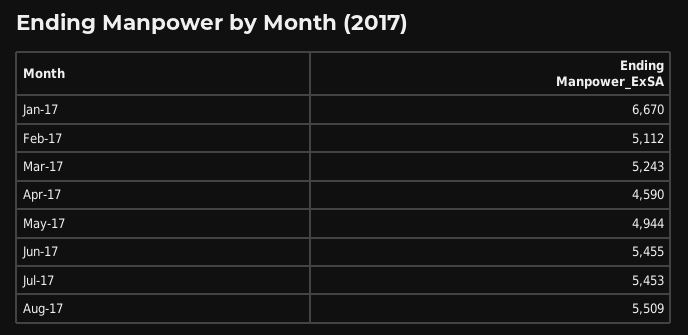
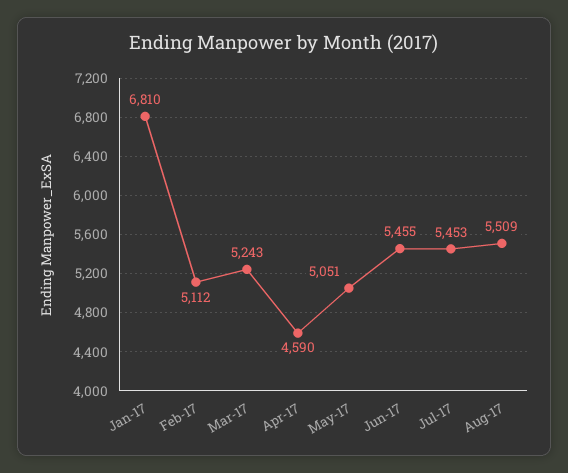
Jan-17: 6670 -> 6810
May-17: 4944 -> 5051

